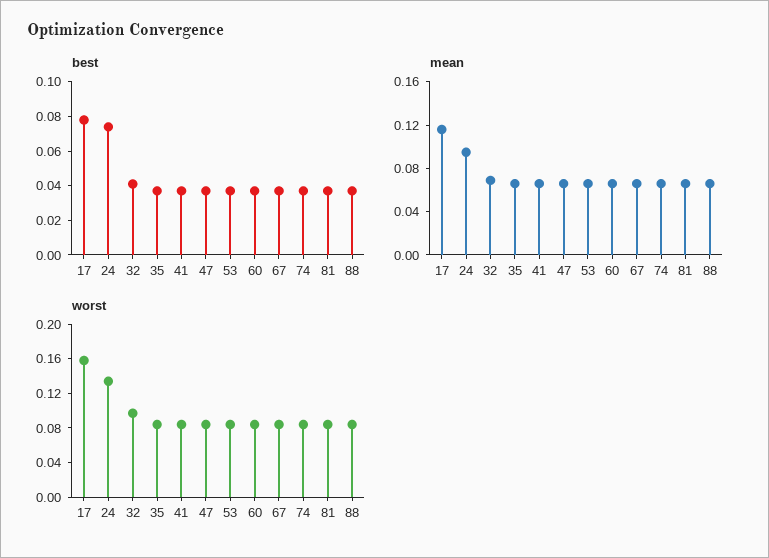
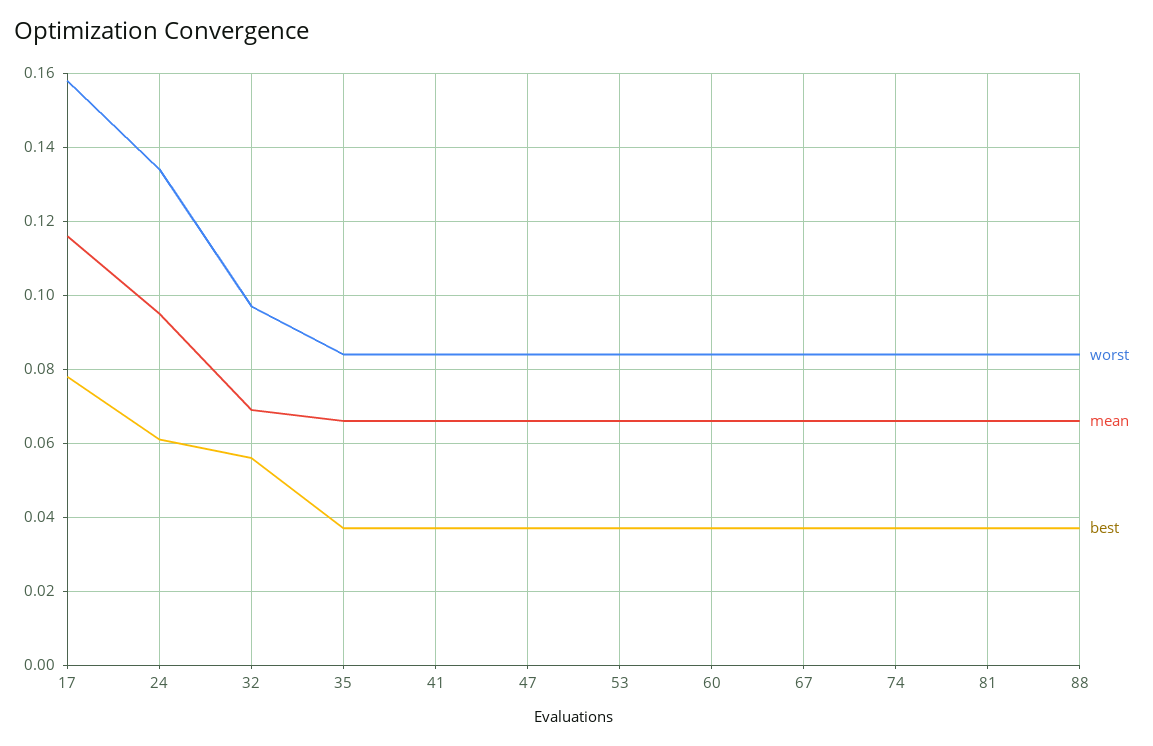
best, 24: 0.075 -> 0.06
best, 32: 0.04 -> 0.055

